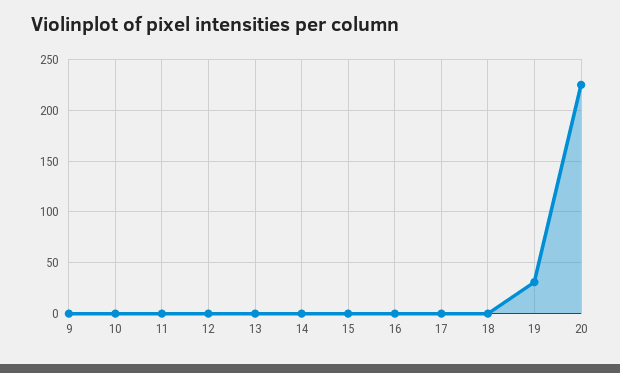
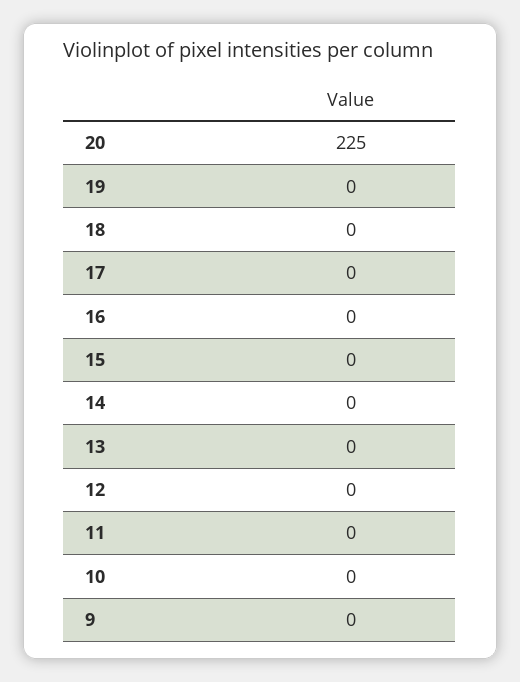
19: 30 -> 0

